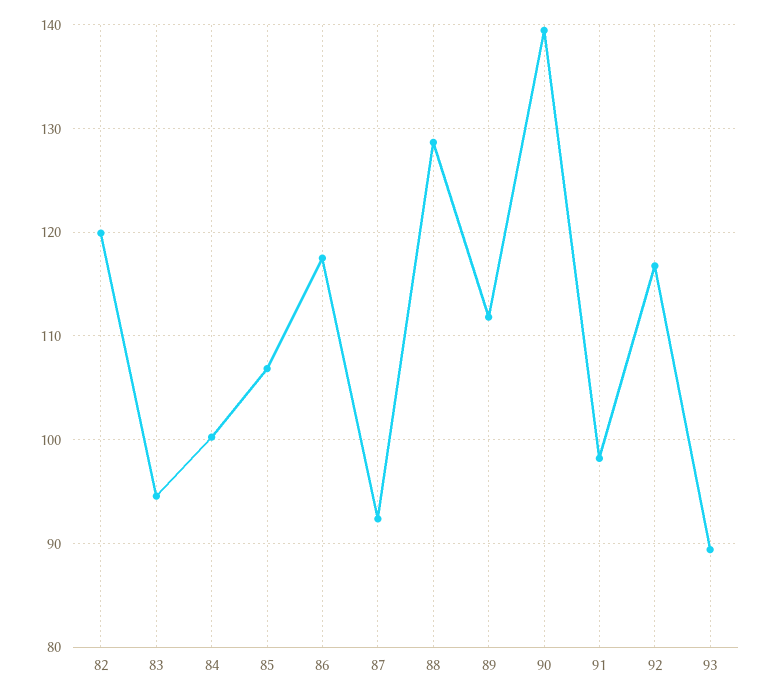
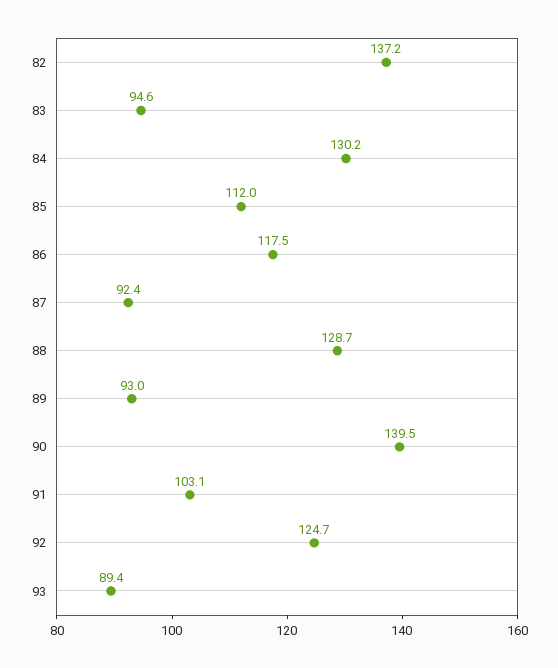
82: 120 -> 137.2
84: 100 -> 130.2
85: 107 -> 112
89: 112 -> 93
91: 98 -> 103.1
92: 117 -> 124.7

